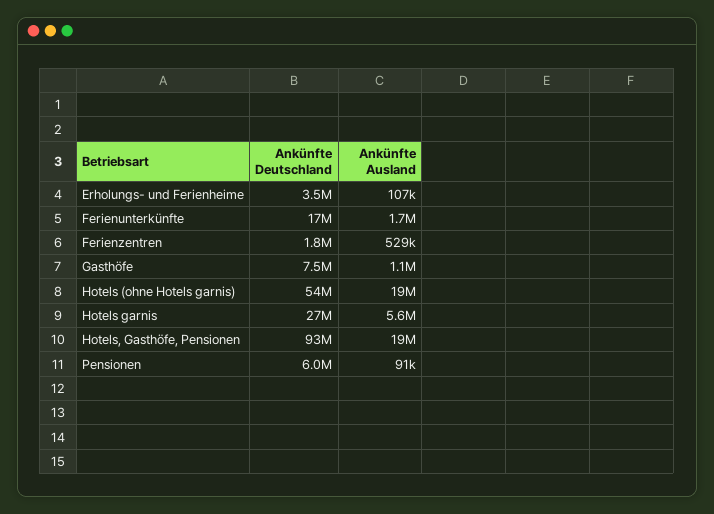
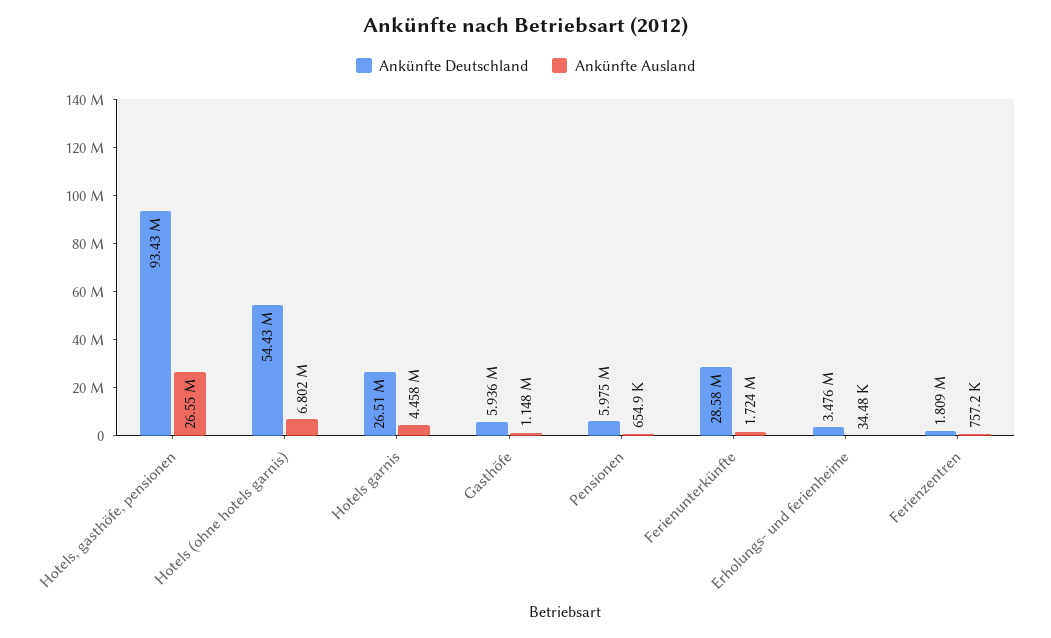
Ankünfte Ausland, Erholungs- und Ferienheime: 107000 -> 34480
Ankünfte Deutschland, Ferienunterkünfte: 17000000 -> 28580000
Ankünfte Ausland, Ferienzentren: 529000 -> 757200
Ankünfte Deutschland, Gasthöfe: 7500000 -> 5936000
Ankünfte Ausland, Hotels (ohne Hotels garnis): 19000000 -> 6802000
Ankünfte Ausland, Hotels garnis: 5600000 -> 4458000
Ankünfte Ausland, Hotels, Gasthöfe, Pensionen: 19000000 -> 26550000
Ankünfte Ausland, Pensionen: 91000 -> 654900

